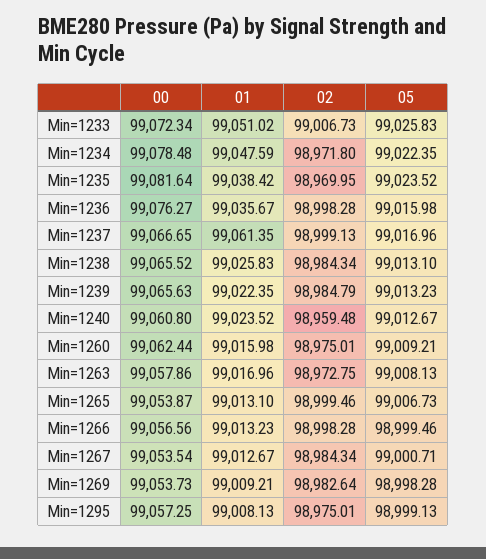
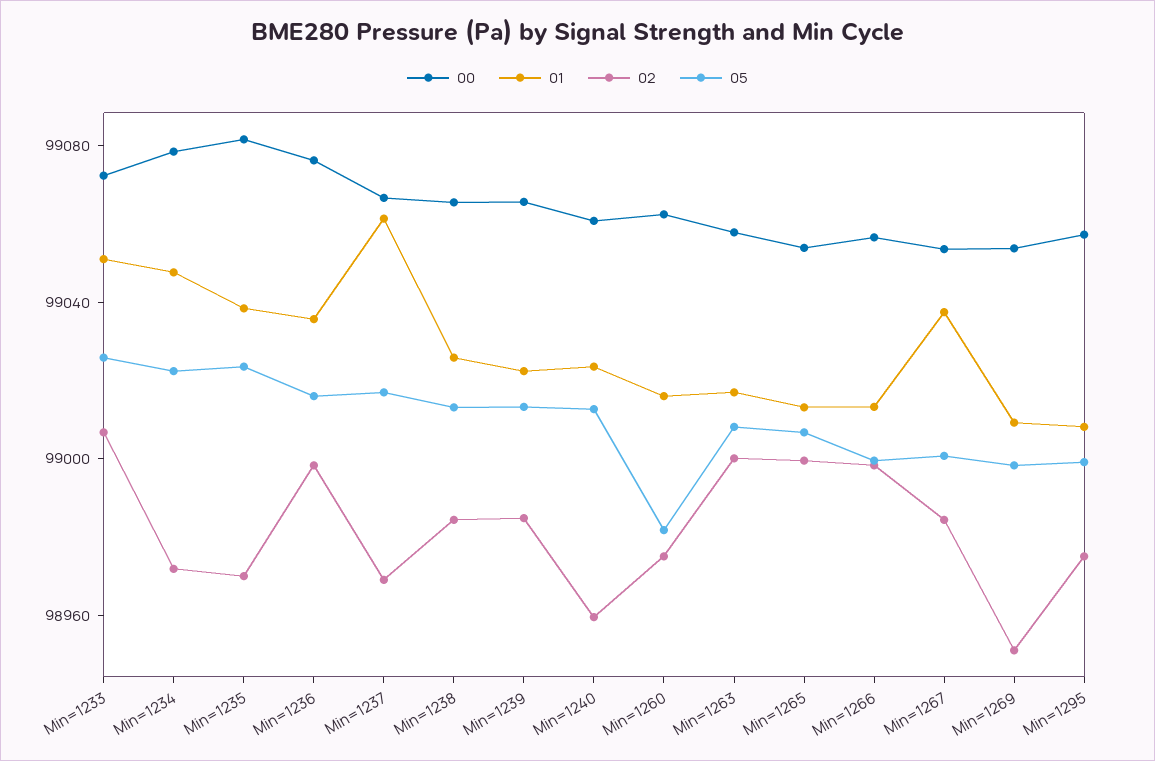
02, Min=1237: 98999.13 -> 98970
05, Min=1260: 99009.21 -> 98980
02, Min=1263: 98972.75 -> 99000
01, Min=1267: 99012.67 -> 99040
02, Min=1269: 98982.64 -> 98950

